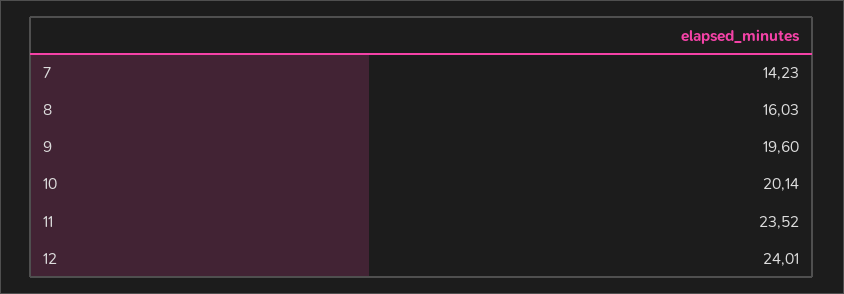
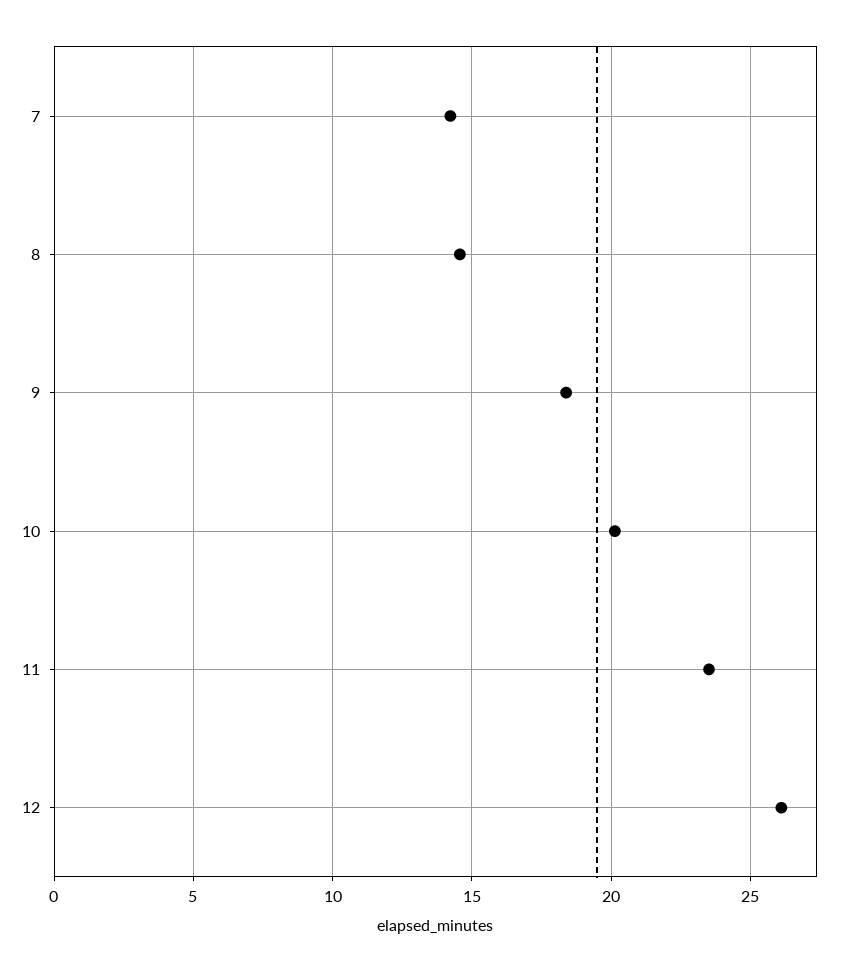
8: 16.03 -> 14.5
9: 19.6 -> 18.5
12: 24.01 -> 26

